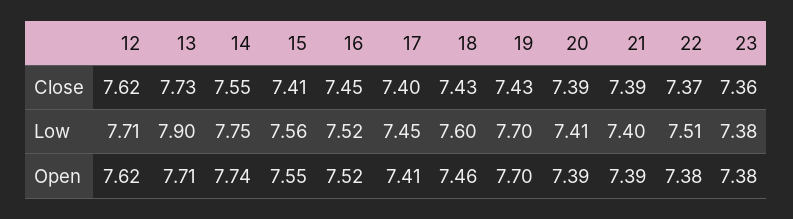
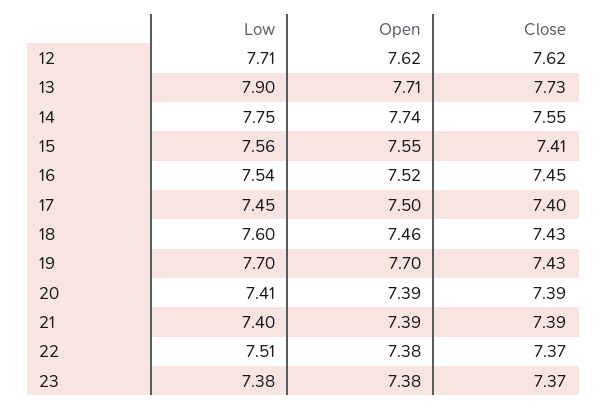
23, Close: 7.36 -> 7.37
16, Low: 7.52 -> 7.54
17, Open: 7.41 -> 7.5

